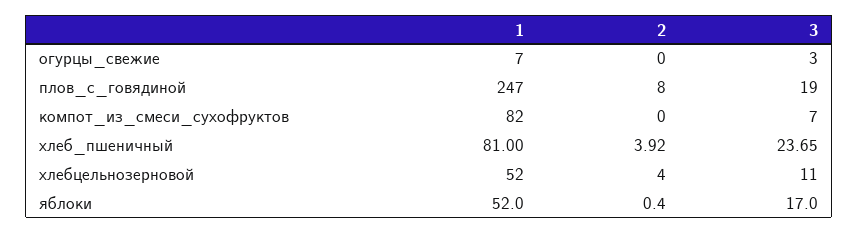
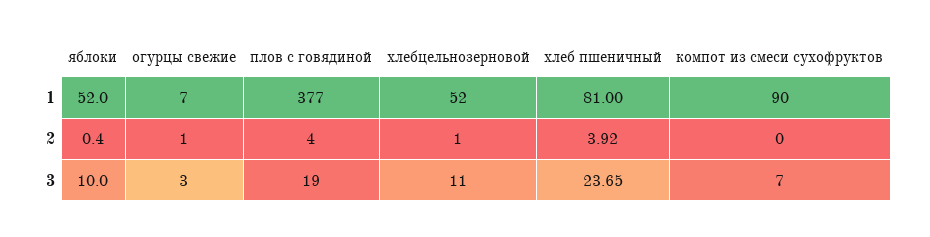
2, огурцы_свежие: 0 -> 1
1, плов_с_говядиной: 247 -> 377
2, плов_с_говядиной: 8 -> 4
1, компот_из_смеси_сухофруктов: 82 -> 90
2, хлебцельнозерновой: 4 -> 1
3, яблоки: 17 -> 10

